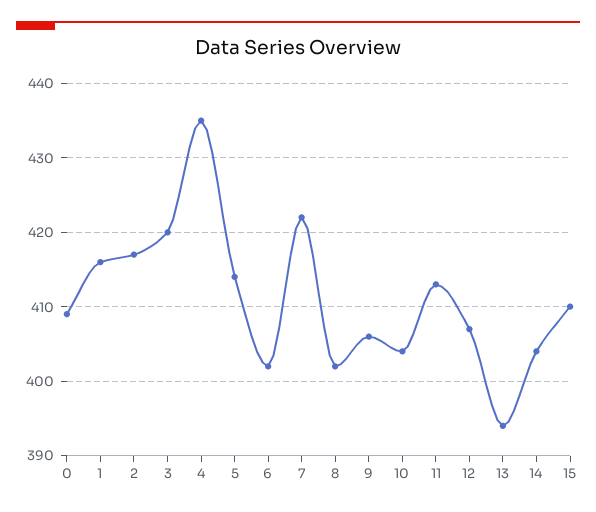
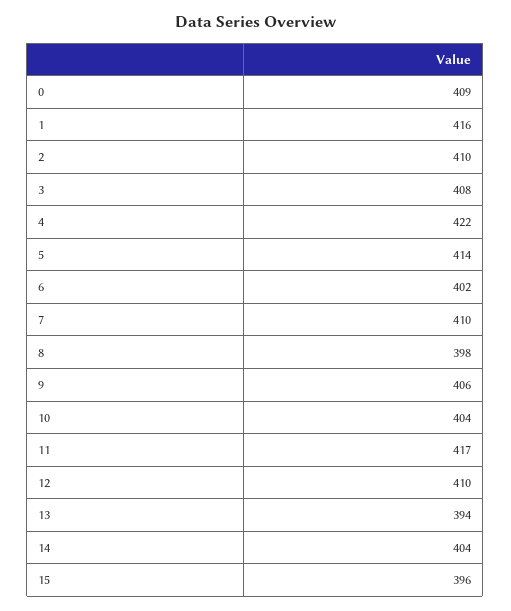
2: 417 -> 410
3: 420 -> 408
4: 435 -> 422
7: 422 -> 410
8: 402 -> 398
11: 413 -> 417
12: 407 -> 410
15: 410 -> 396

